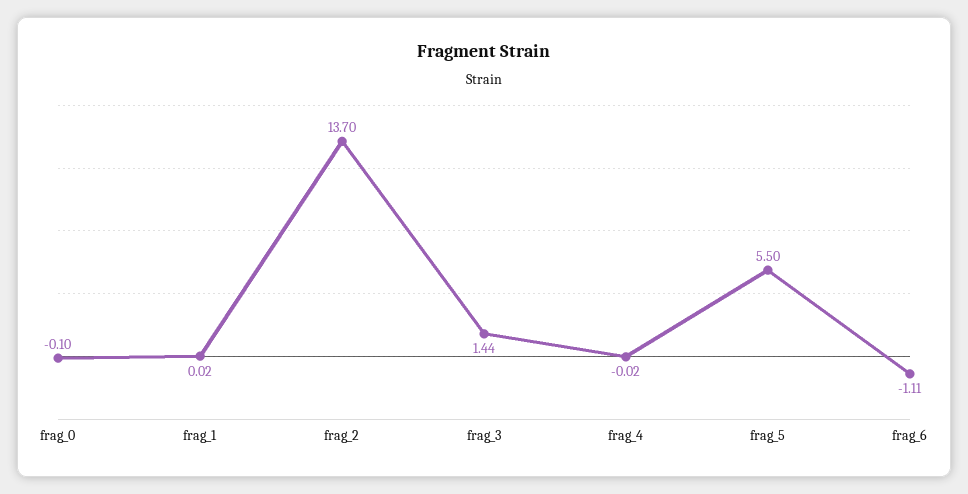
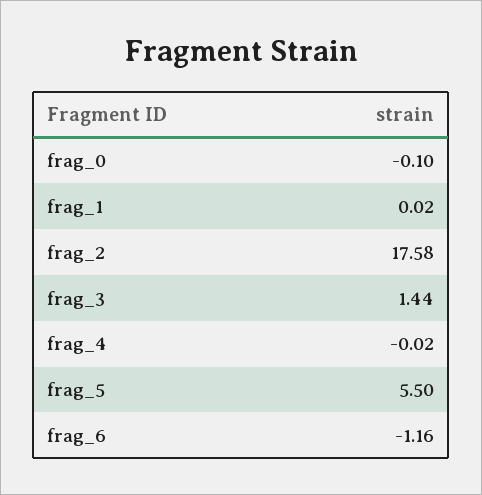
frag_2: 13.7 -> 17.58
frag_6: -1.11 -> -1.16

